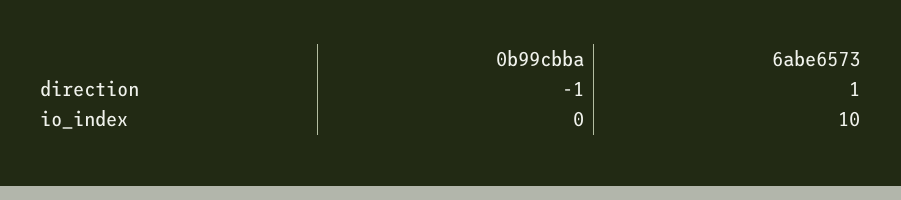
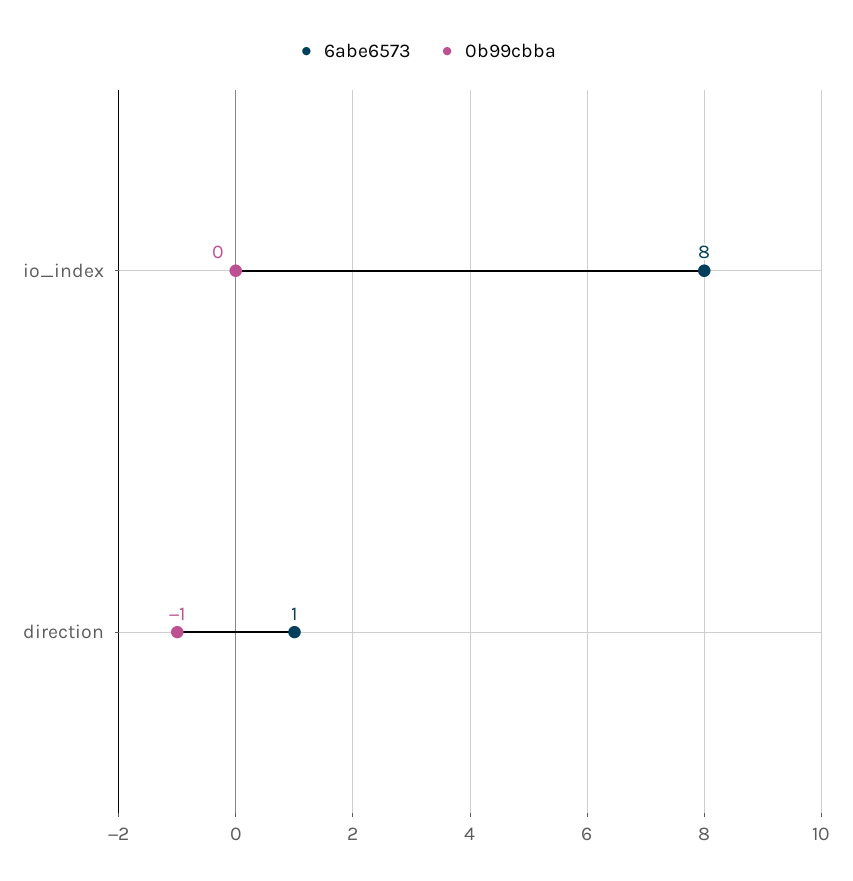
6abe6573, io_index: 10 -> 8

